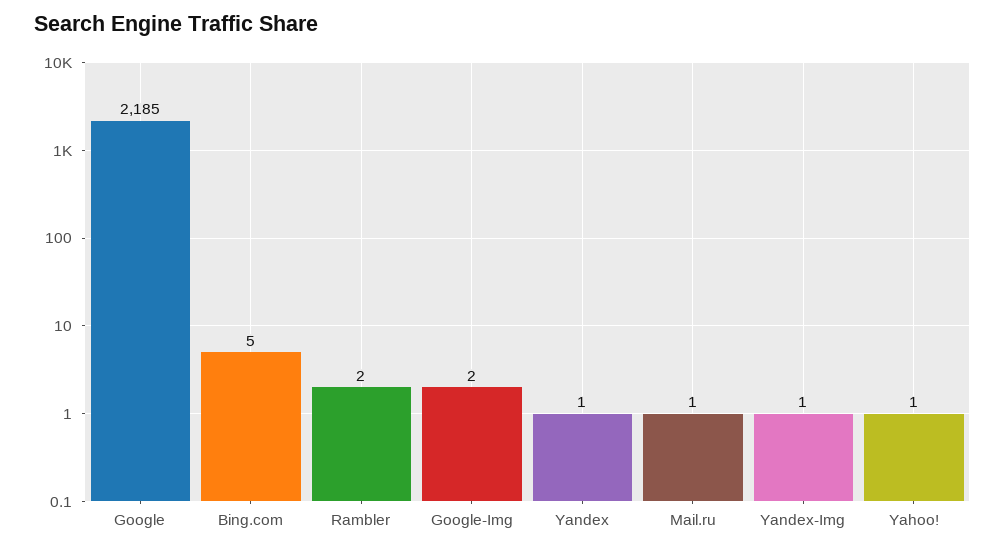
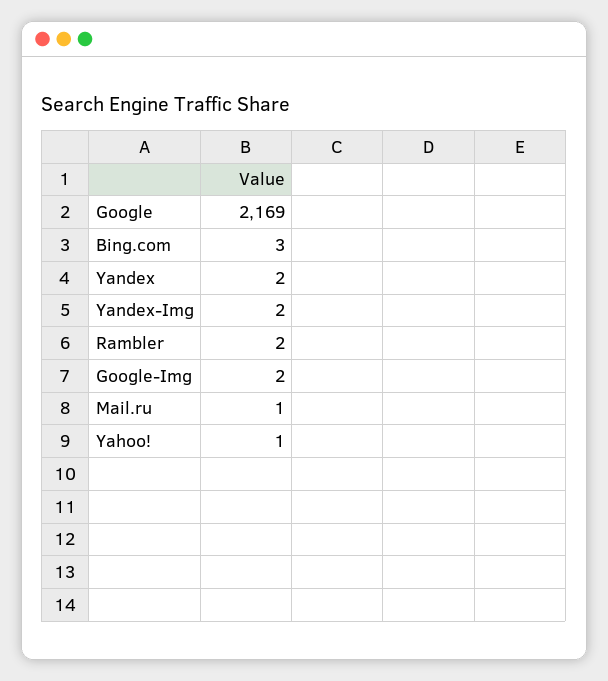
Google: 2185 -> 2169
Bing.com: 5 -> 3
Yandex: 1 -> 2
Yandex-Img: 1 -> 2

